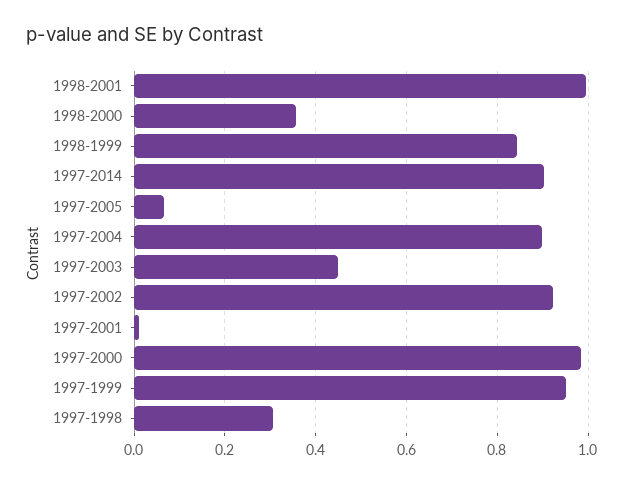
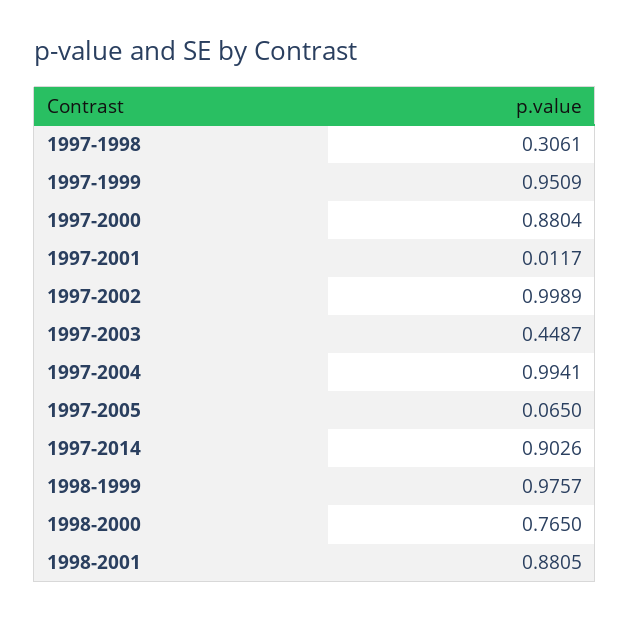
1998-2001: 1 -> 0.8805
1998-2000: 0.36 -> 0.765
1998-1999: 0.84 -> 0.9757
1997-2004: 0.9 -> 0.9941
1997-2002: 0.92 -> 0.9989
1997-2000: 0.98 -> 0.8804

